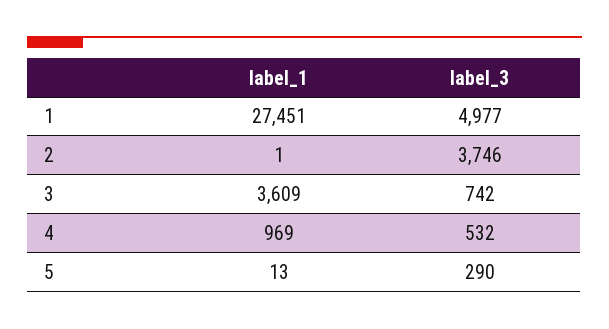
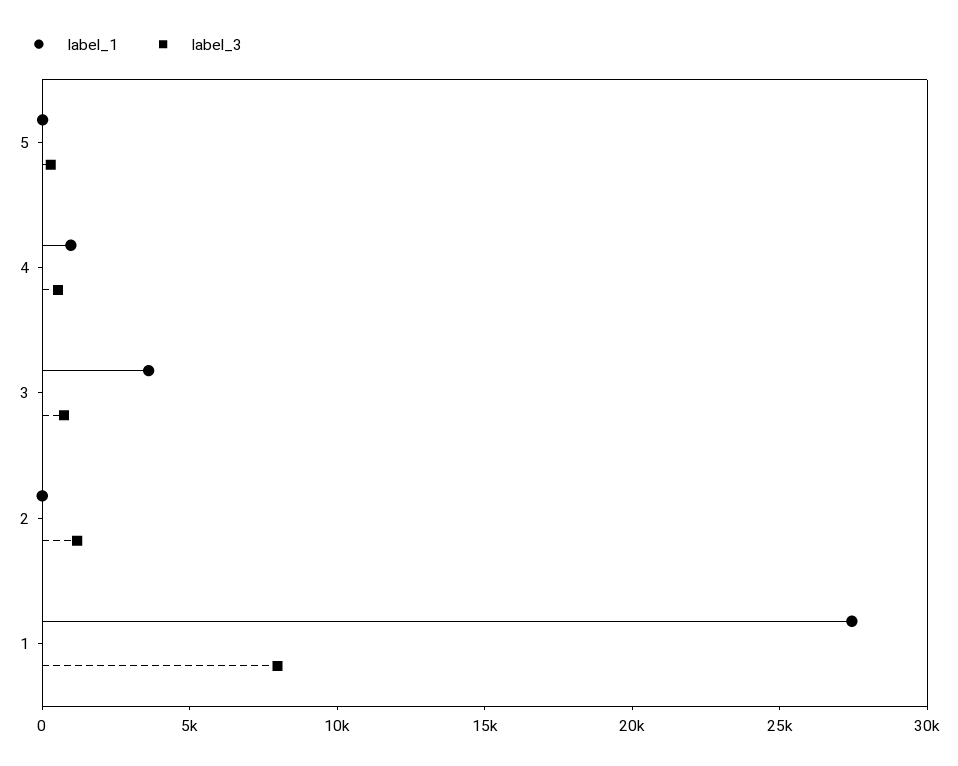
label_3, 1: 4977 -> 8000
label_3, 2: 3746 -> 1000

